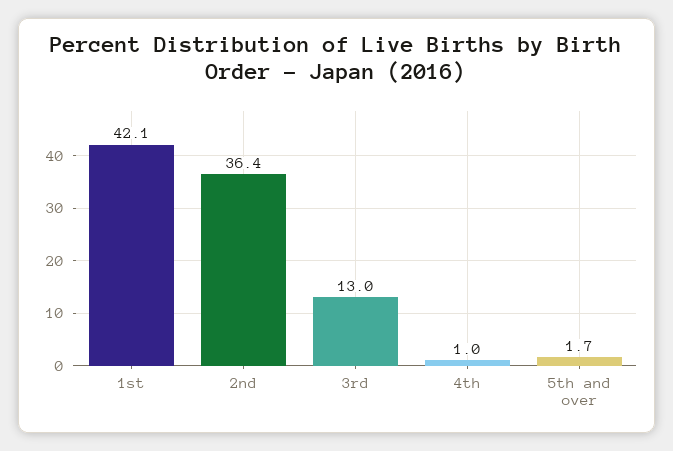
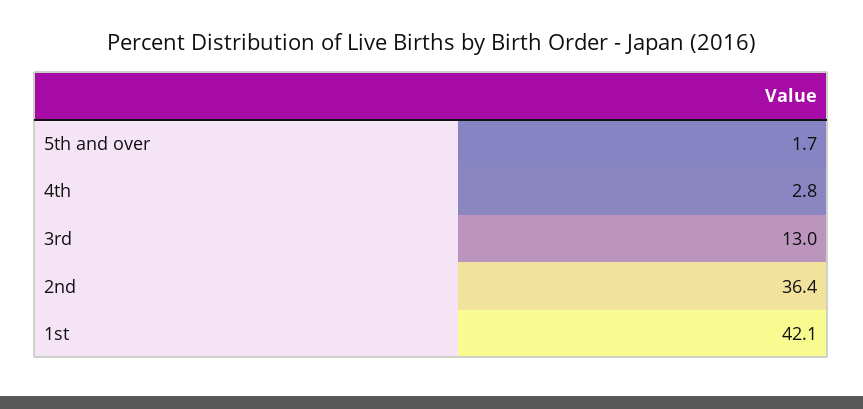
4th: 1 -> 2.8

